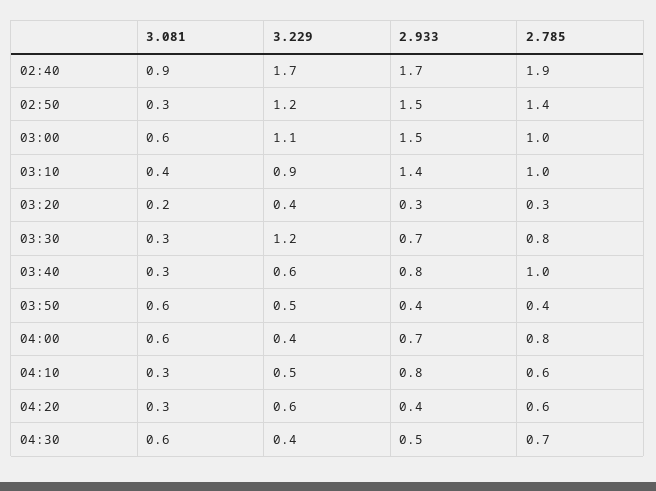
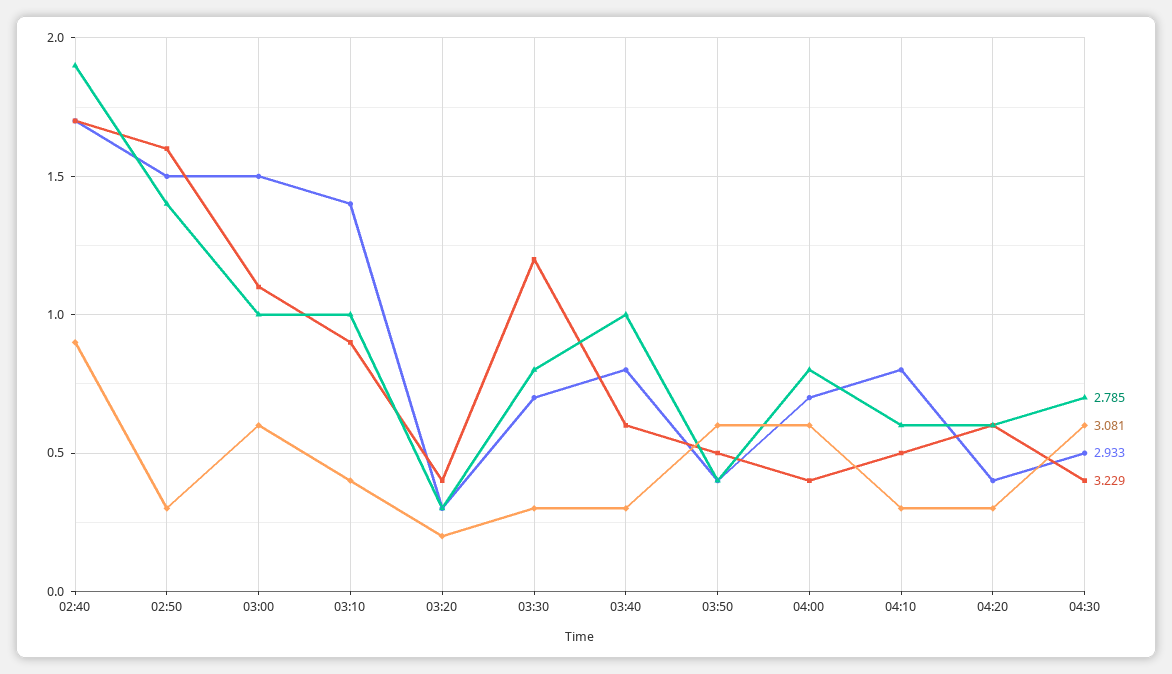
3.229, 02:50: 1.2 -> 1.6

